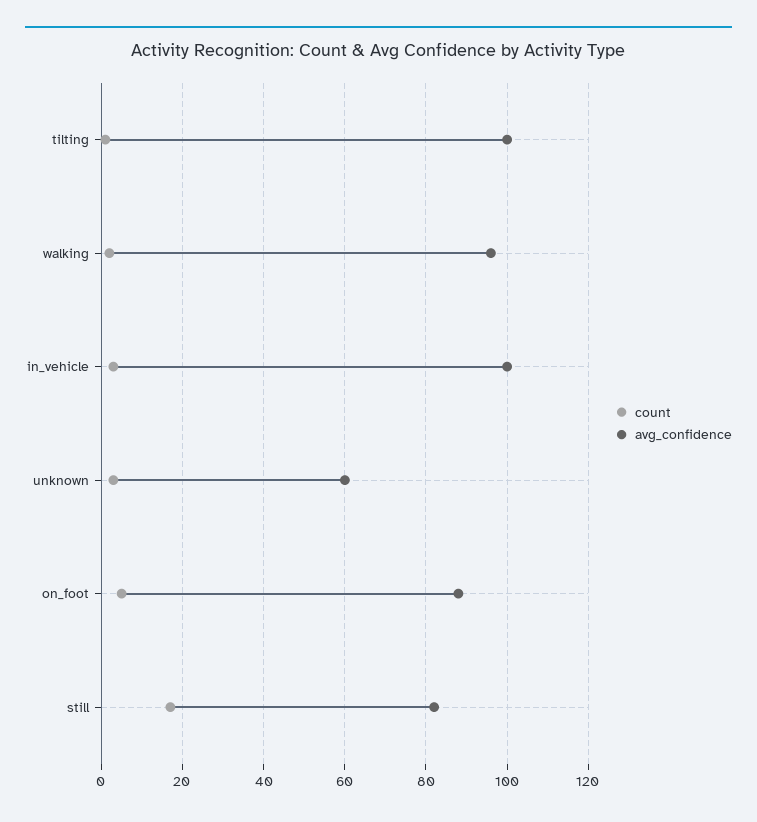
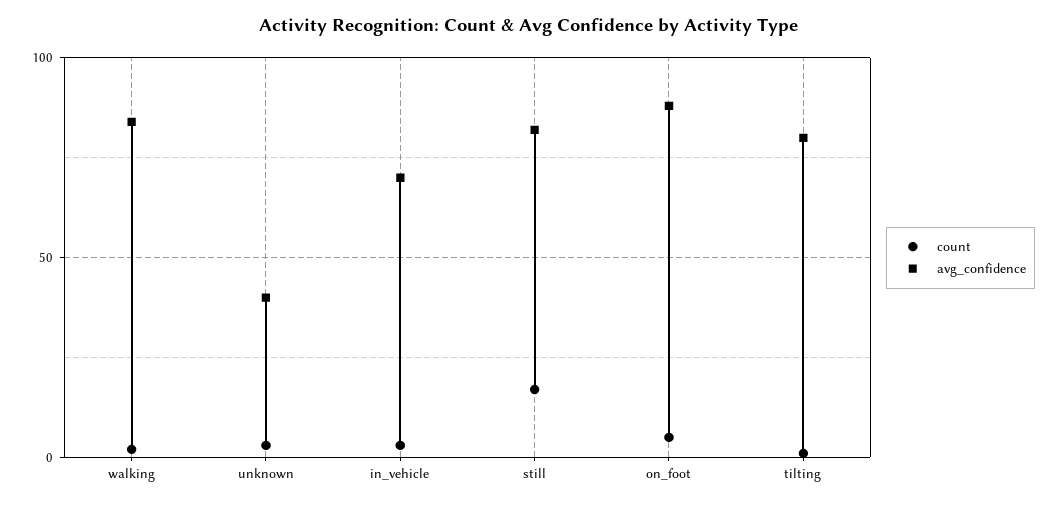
avg_confidence, tilting: 100 -> 80
avg_confidence, walking: 95 -> 85
avg_confidence, in_vehicle: 100 -> 70
avg_confidence, unknown: 60 -> 40

